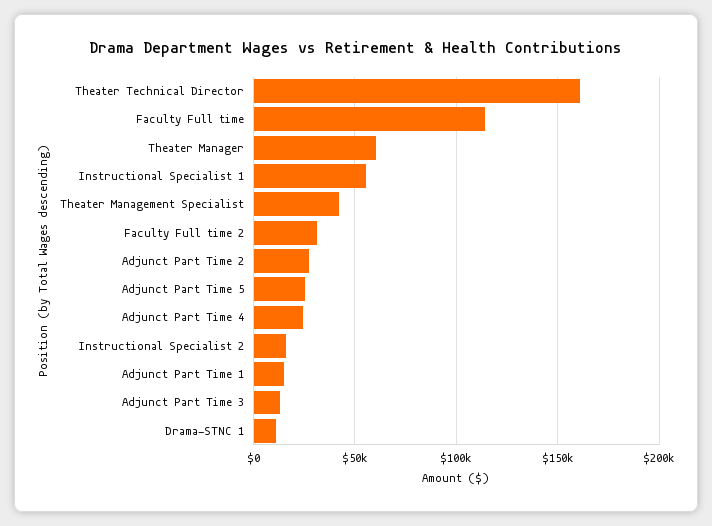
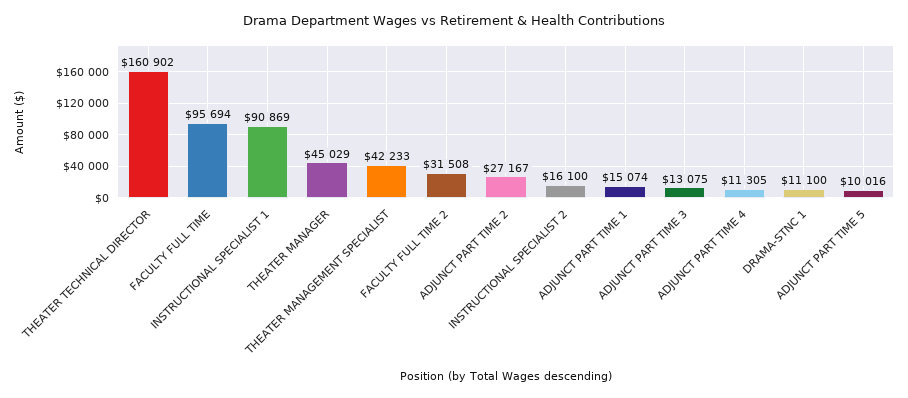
Faculty Full time: 115000 -> 95694
Theater Manager: 60000 -> 45029
Instructional Specialist 1: 55000 -> 90869
Adjunct Part Time 5: 25000 -> 10016
Adjunct Part Time 4: 25000 -> 11305

